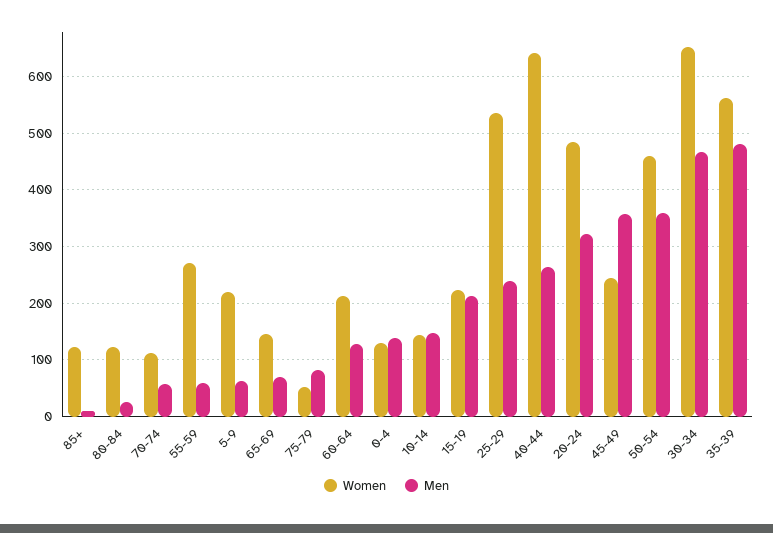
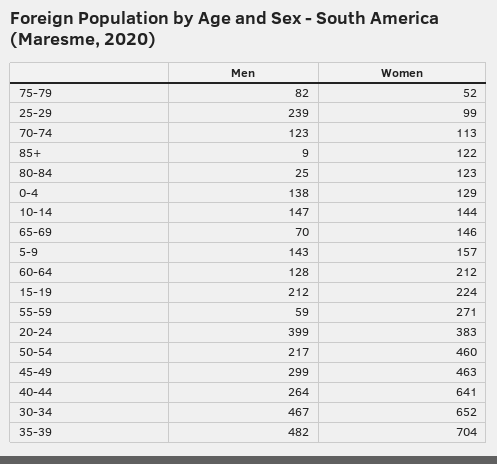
Men, 70-74: 60 -> 123
Women, 5-9: 220 -> 157
Men, 5-9: 60 -> 143
Women, 25-29: 540 -> 99
Women, 20-24: 480 -> 383
Men, 20-24: 320 -> 399
Women, 45-49: 240 -> 463
Men, 45-49: 360 -> 299
Men, 50-54: 360 -> 217
Women, 35-39: 560 -> 704

